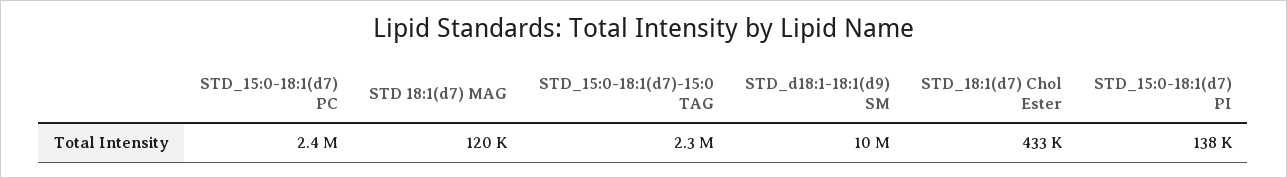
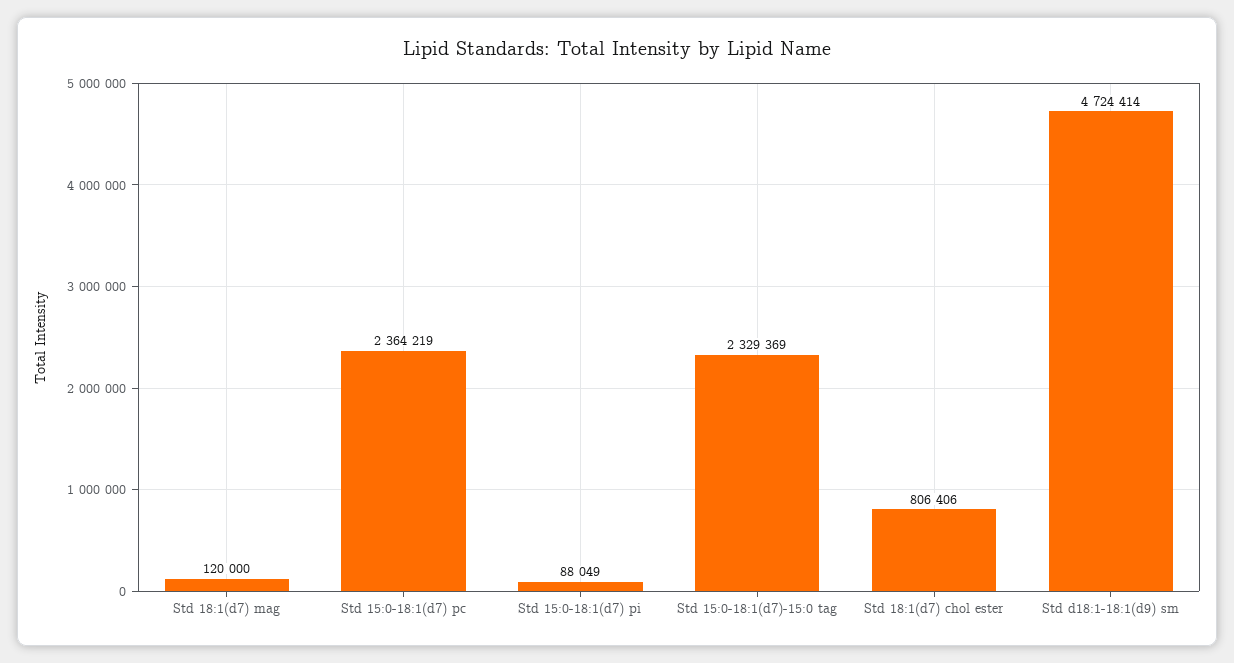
STD_d18:1-18:1(d9) SM: 10000000 -> 4724414
STD_18:1(d7) Chol Ester: 433000 -> 806406
STD_15:0-18:1(d7) PI: 138000 -> 88049

